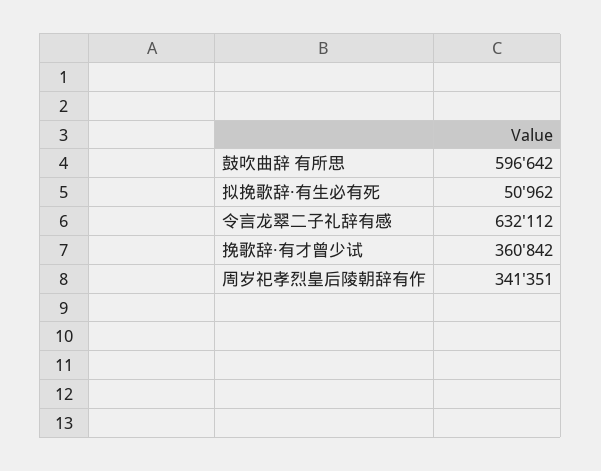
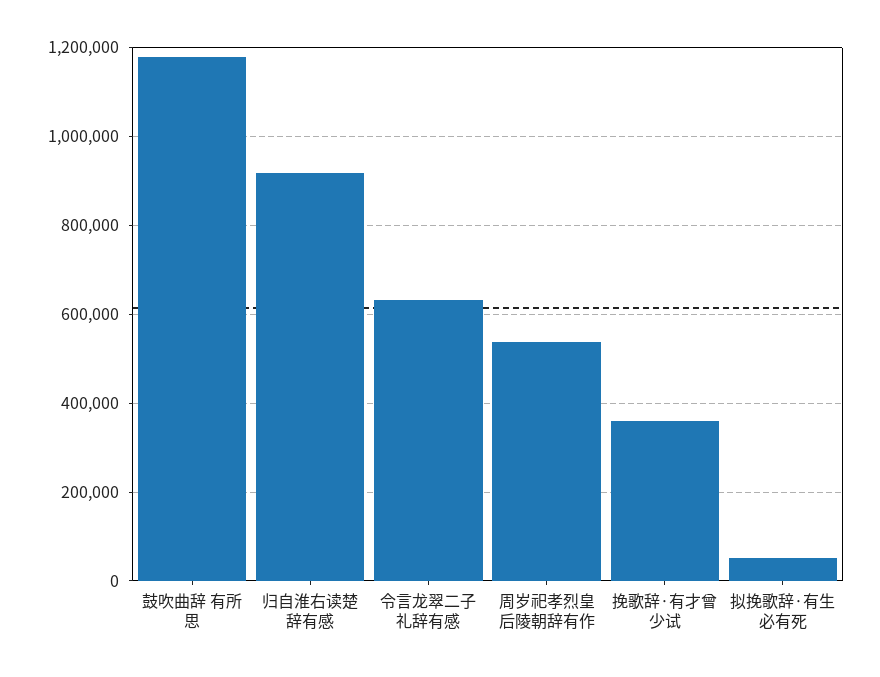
鼓吹曲辞 有所思: 596642 -> 1180000
周岁祀孝烈皇后陵朝辞有作: 341351 -> 540000
归自淮右读楚辞有感: none -> 920000

